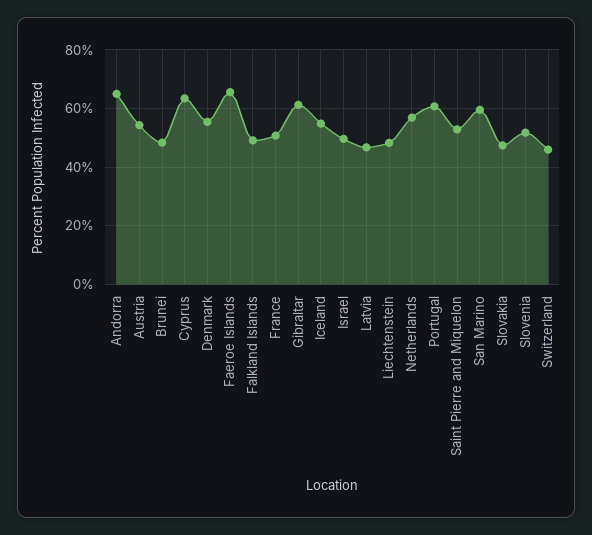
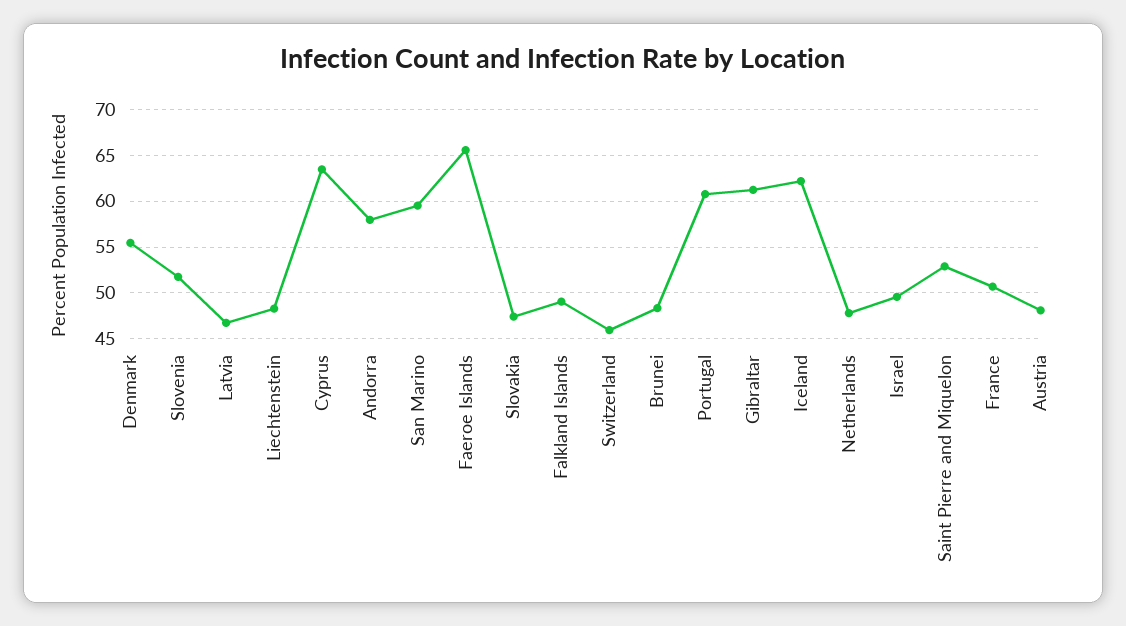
Andorra: 65 -> 58
Austria: 55 -> 48
Iceland: 55 -> 62
Netherlands: 57.5 -> 48

